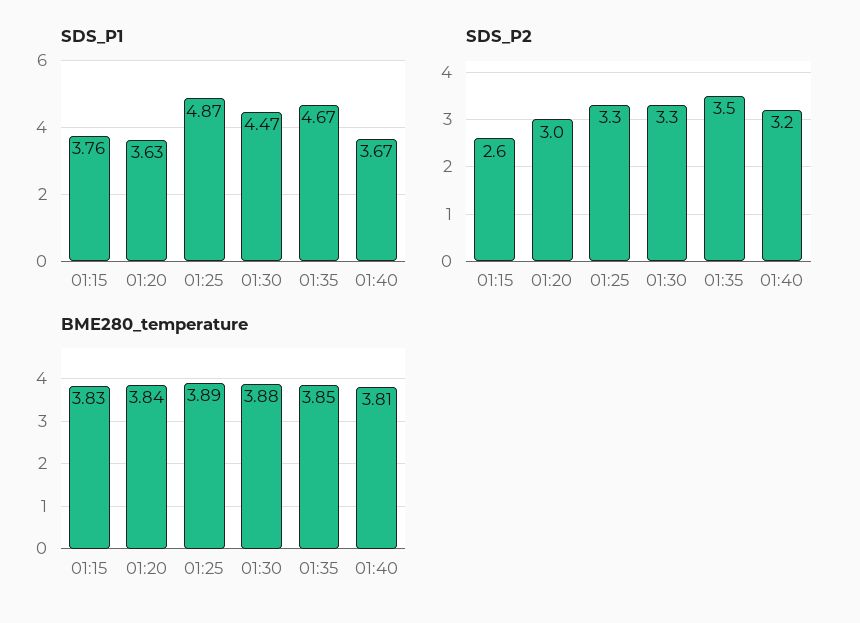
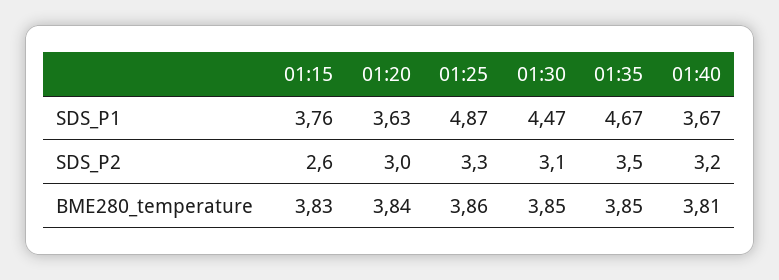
SDS_P2, 01:30: 3.3 -> 3.1
BME280_temperature, 01:25: 3.89 -> 3.86
BME280_temperature, 01:30: 3.88 -> 3.85

